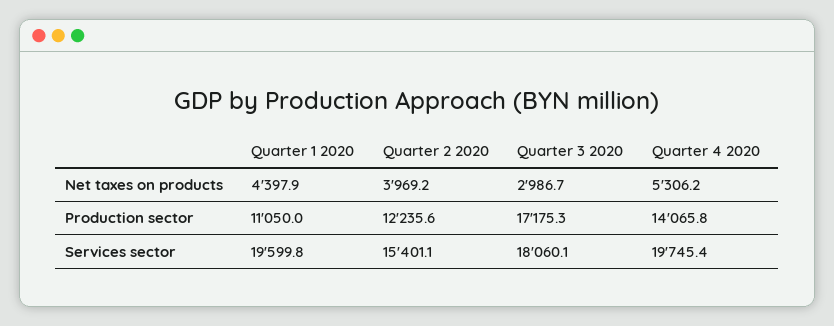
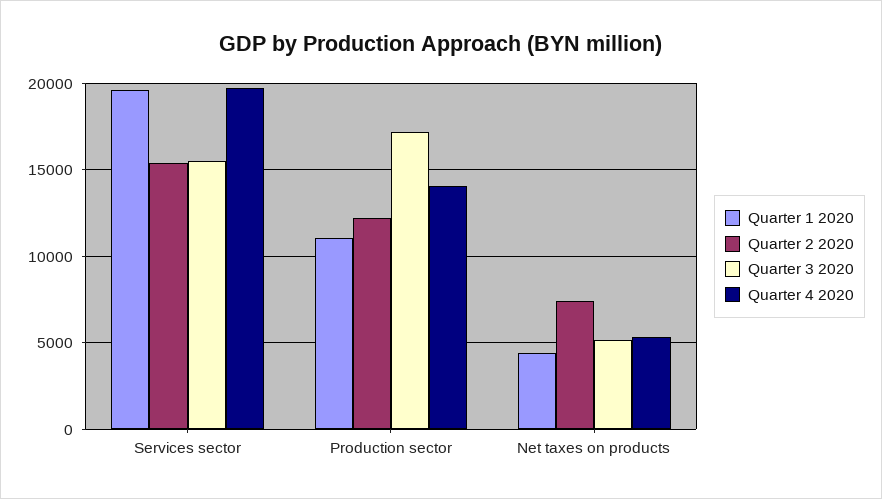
Quarter 2 2020, Net taxes on products: 3969.2 -> 7500
Quarter 3 2020, Net taxes on products: 2986.7 -> 5000
Quarter 3 2020, Services sector: 18060.1 -> 15500

